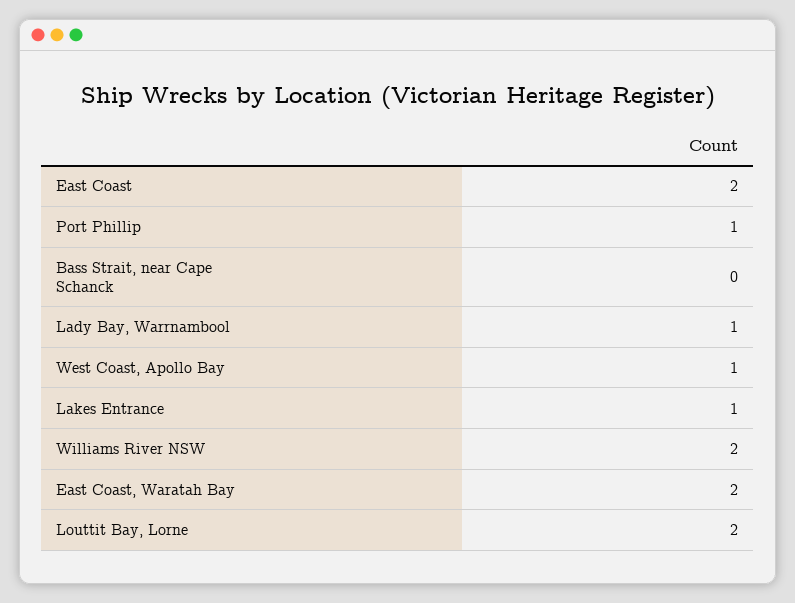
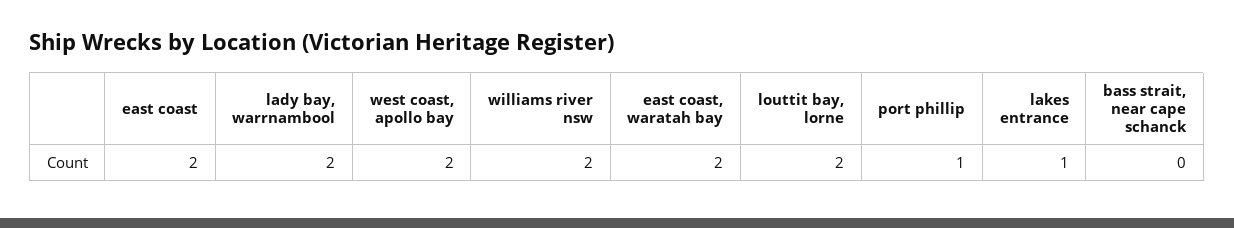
Lady Bay, Warrnambool: 1 -> 2
West Coast, Apollo Bay: 1 -> 2

